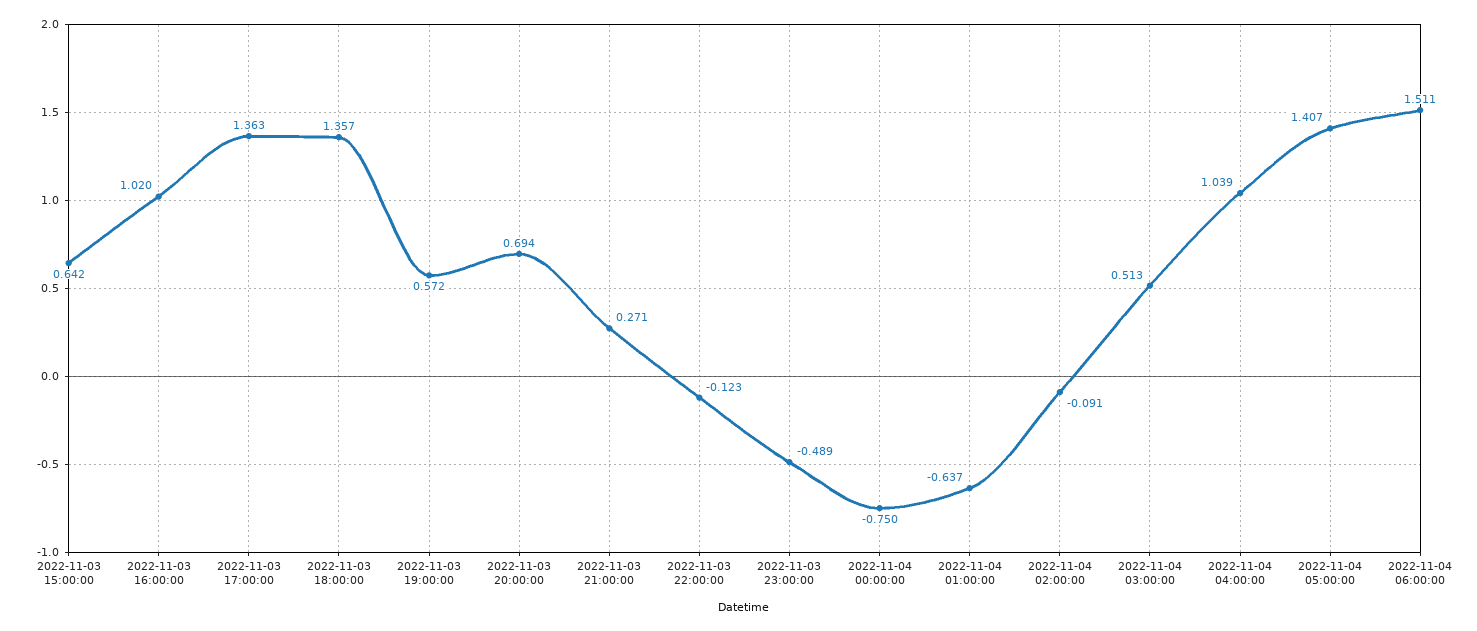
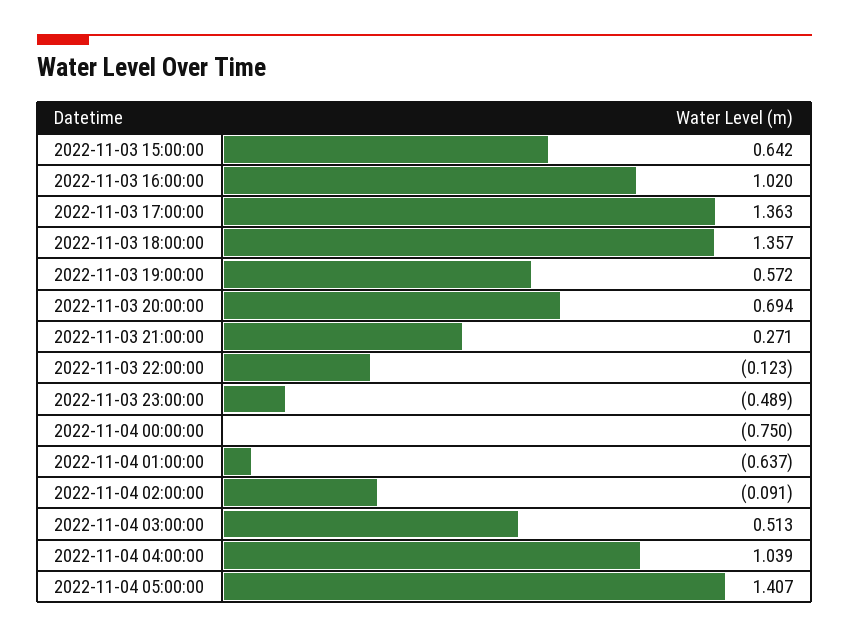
2022-11-04 06:00:00: 1.511 -> none

